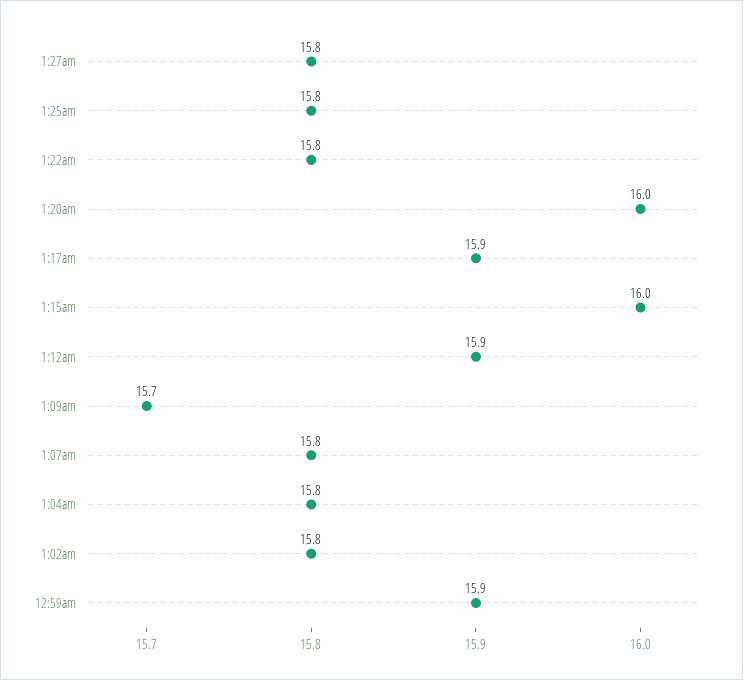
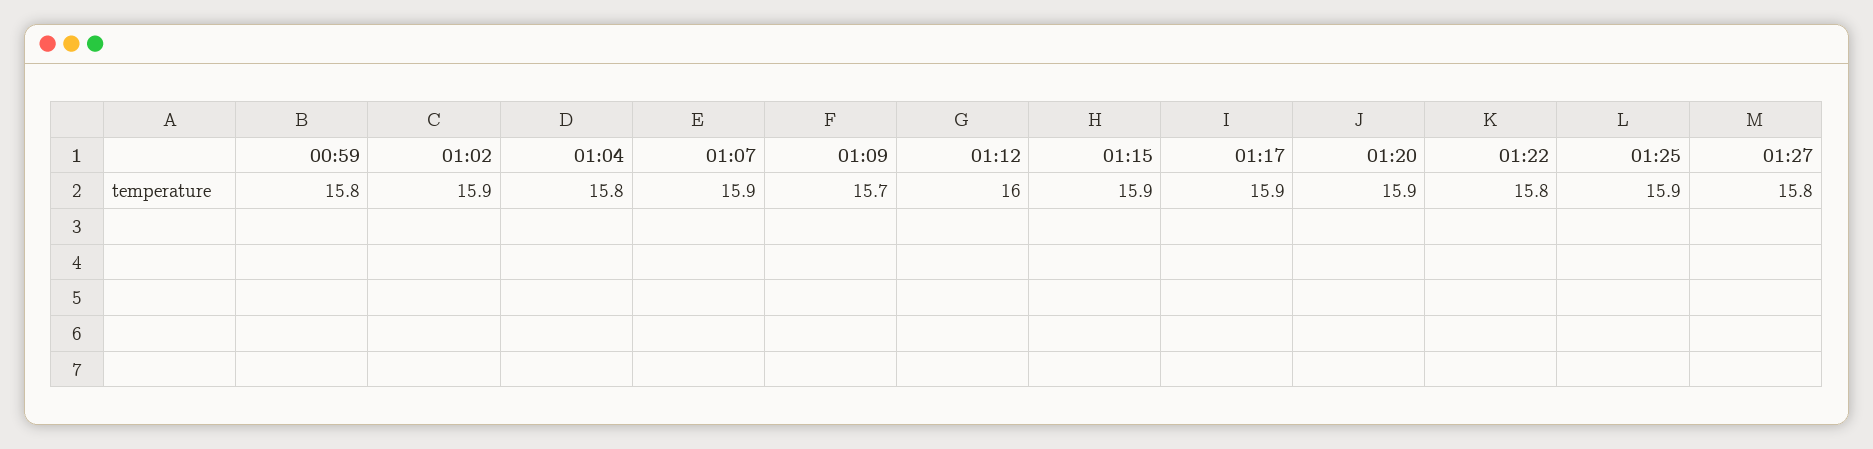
1:25am: 15.8 -> 15.9
1:20am: 16 -> 15.9
1:15am: 16 -> 15.9
1:12am: 15.9 -> 16
1:07am: 15.8 -> 15.9
1:02am: 15.8 -> 15.9
12:59am: 15.9 -> 15.8

